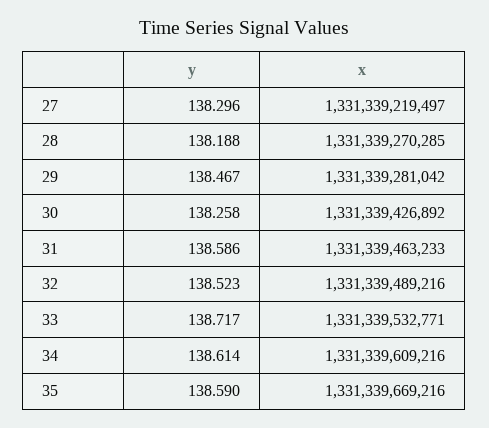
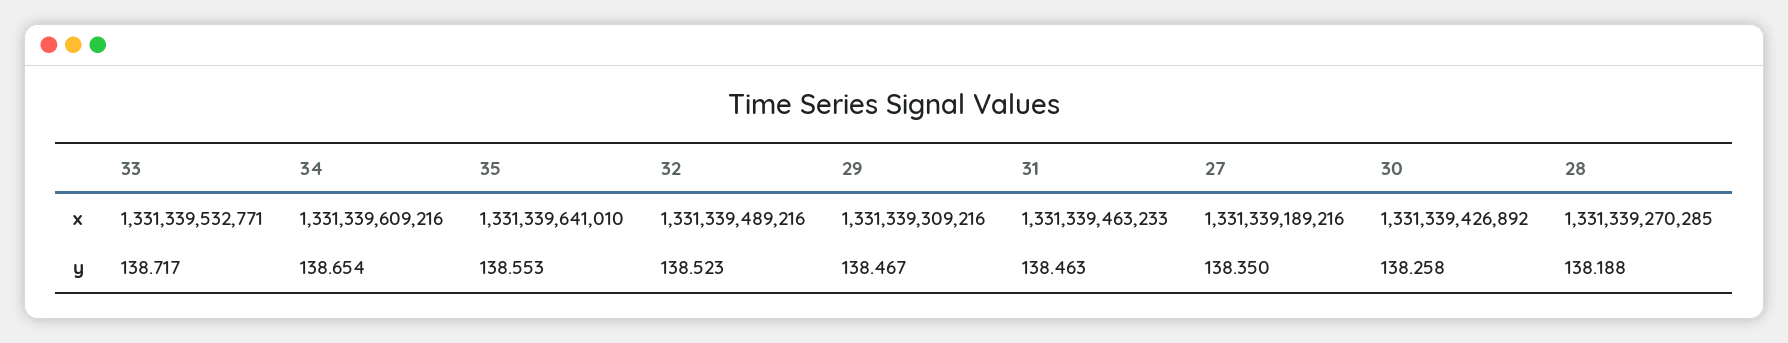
y, 27: 138.296 -> 138.35
x, 27: 1331339219497 -> 1331339189216
x, 29: 1331339281042 -> 1331339309216
y, 31: 138.586 -> 138.463
y, 34: 138.614 -> 138.654
y, 35: 138.59 -> 138.553
x, 35: 1331339669216 -> 1331339641010

